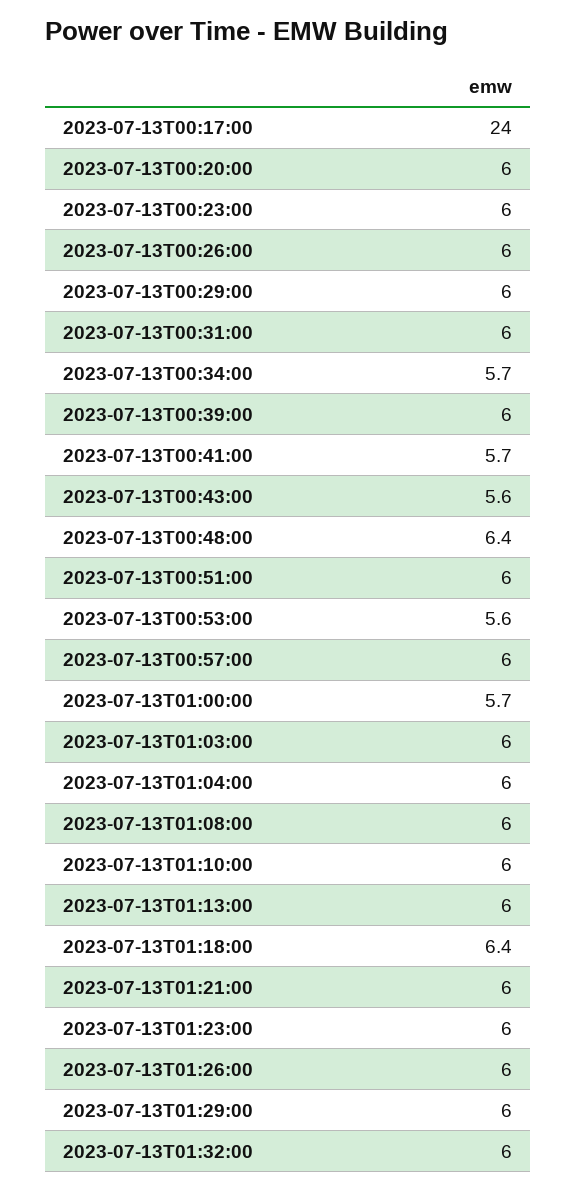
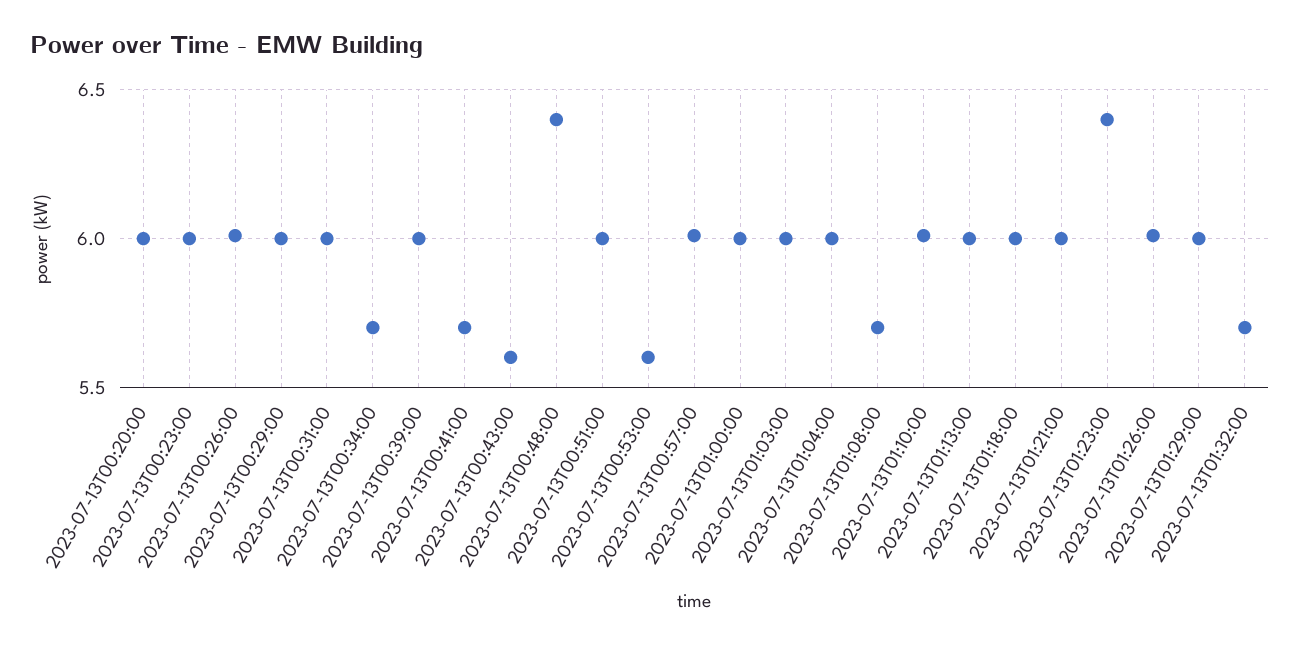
2023-07-13T00:17:00: 24 -> none
2023-07-13T01:00:00: 5.7 -> 6
2023-07-13T01:08:00: 6 -> 5.7
2023-07-13T01:18:00: 6.4 -> 6
2023-07-13T01:23:00: 6 -> 6.4
2023-07-13T01:32:00: 6 -> 5.7

